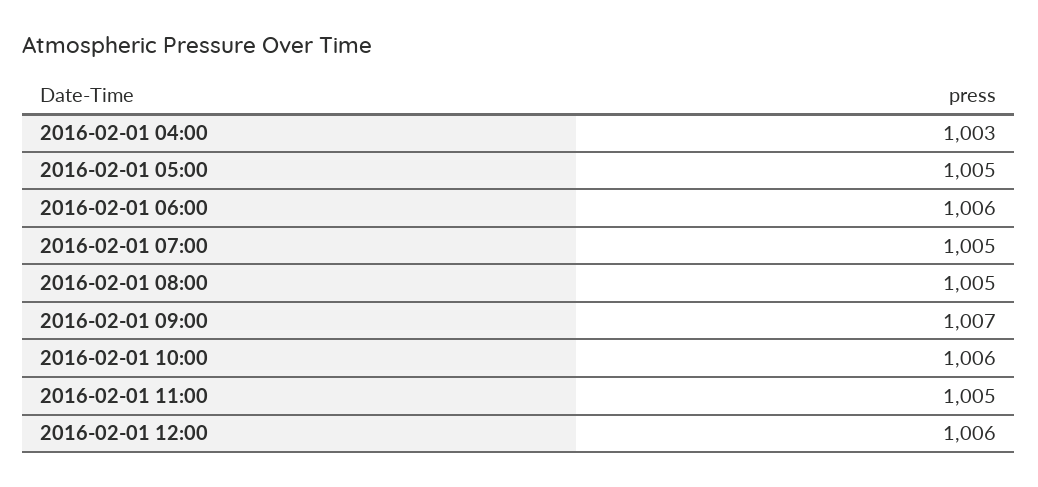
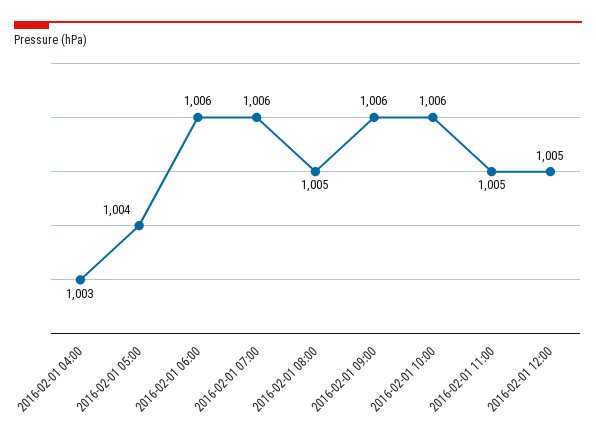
2016-02-01 05:00: 1005 -> 1004
2016-02-01 07:00: 1005 -> 1006
2016-02-01 09:00: 1007 -> 1006
2016-02-01 12:00: 1006 -> 1005

